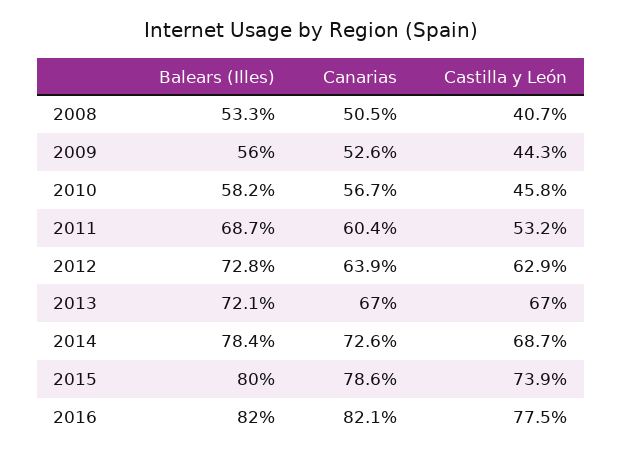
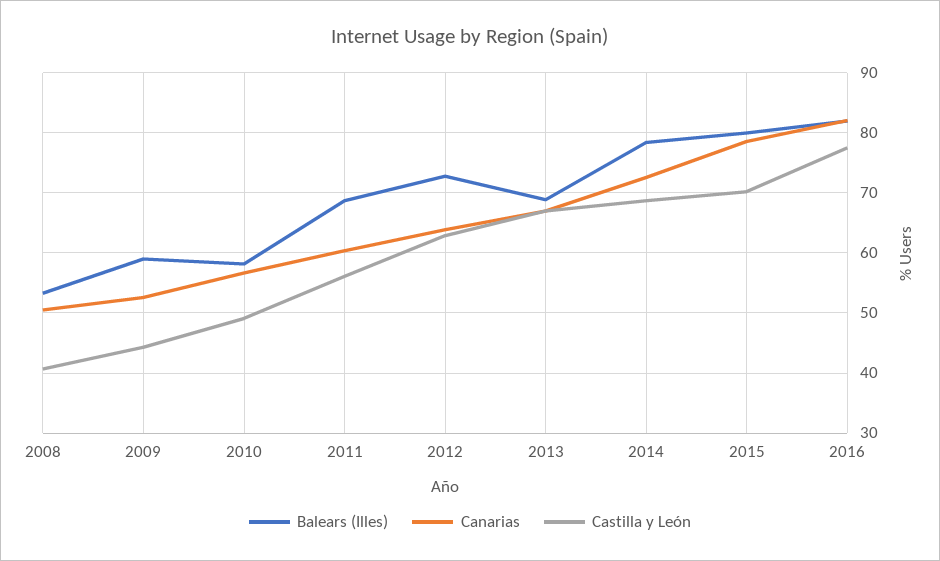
Balears (Illes), 2009: 56 -> 59
Castilla y León, 2010: 45.8 -> 49
Castilla y León, 2011: 53.2 -> 56
Balears (Illes), 2013: 72.1 -> 69
Castilla y León, 2015: 73.9 -> 70

